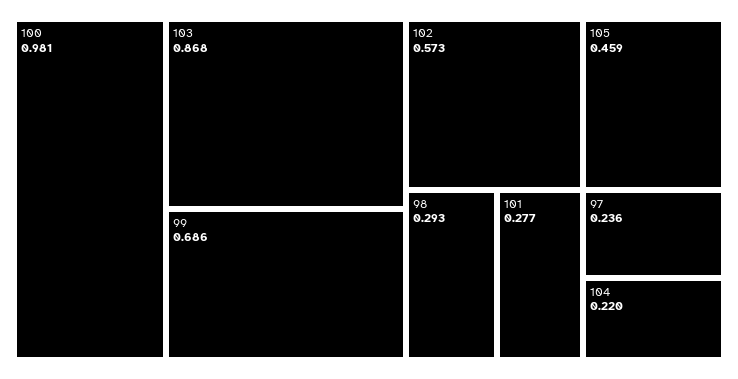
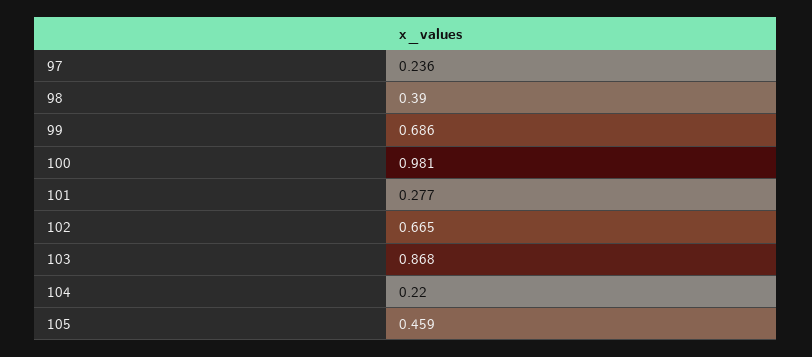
102: 0.573 -> 0.665
98: 0.293 -> 0.39

